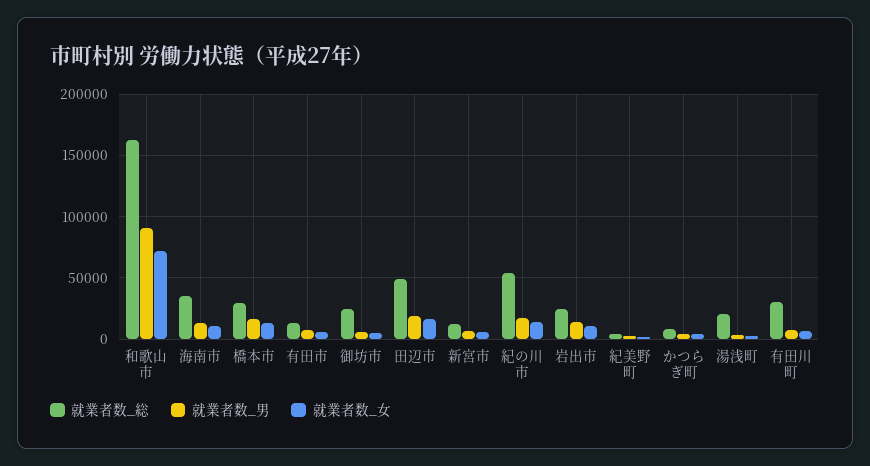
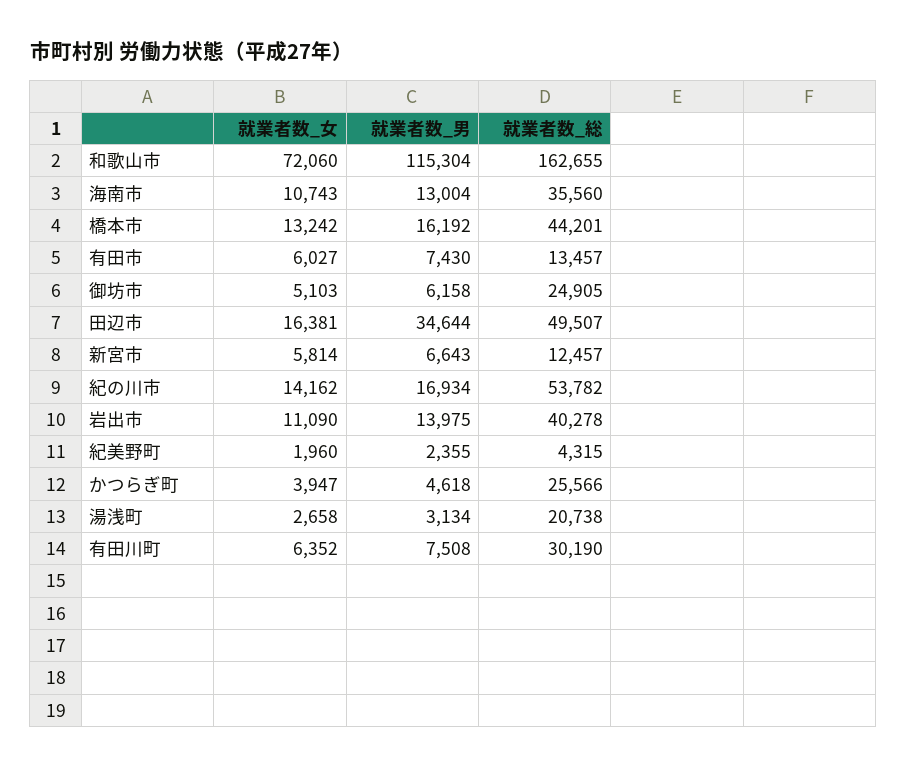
就業者数_男, 和歌山市: 90000 -> 115304
就業者数_総, 橋本市: 30000 -> 44201
就業者数_男, 田辺市: 20000 -> 34644
就業者数_総, 岩出市: 25000 -> 40278
就業者数_総, かつらぎ町: 10000 -> 25566

